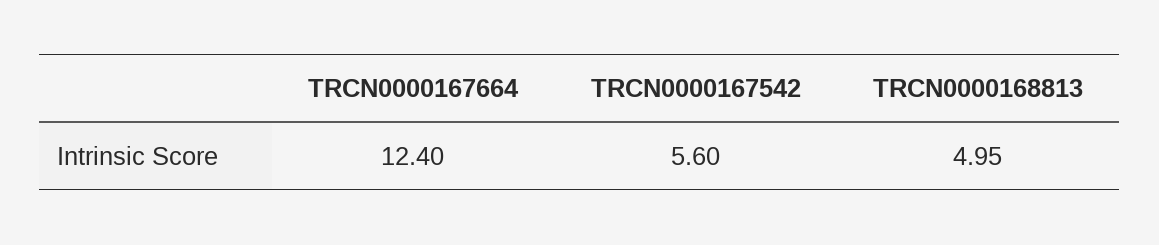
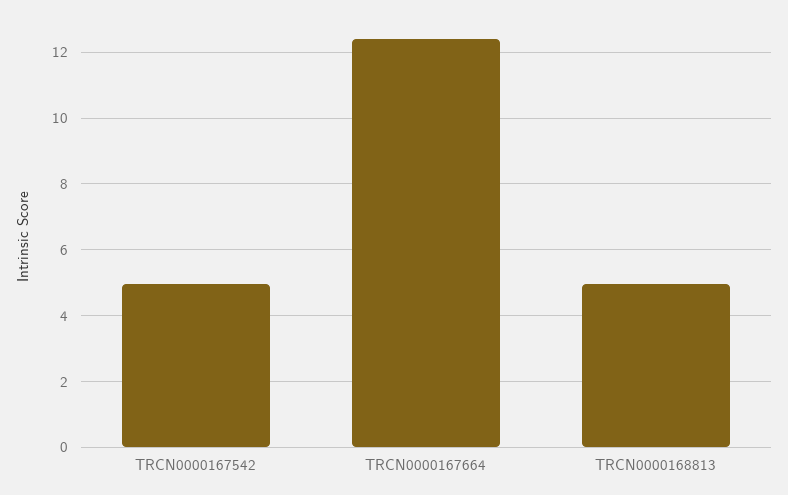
TRCN0000167542: 5.6 -> 5

